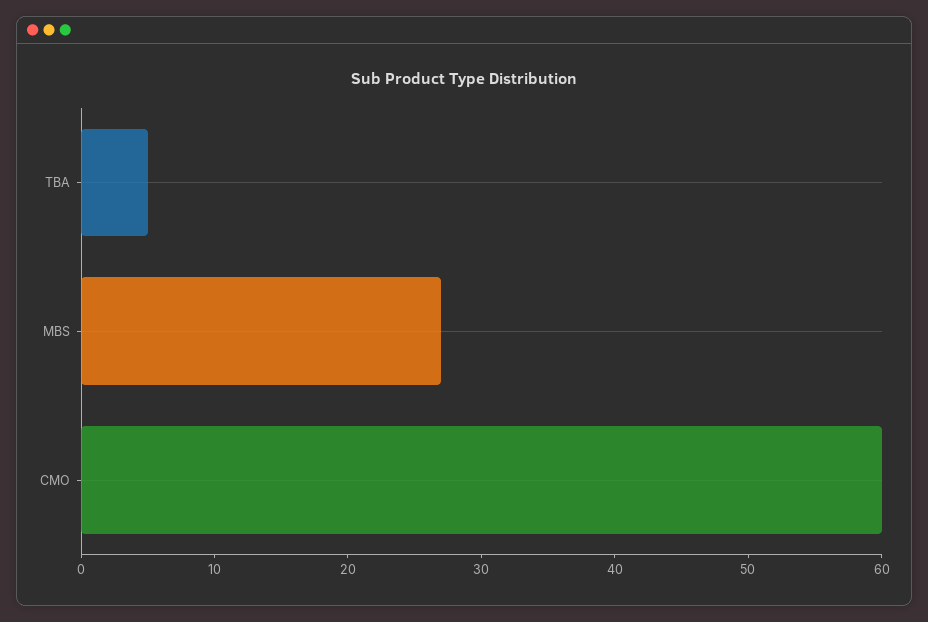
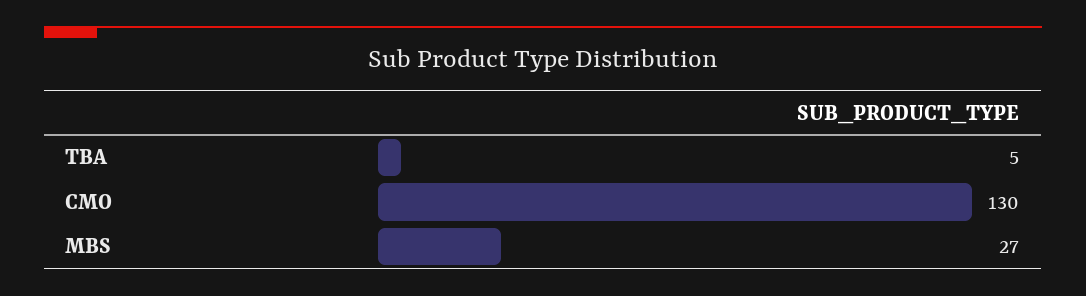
CMO: 60 -> 130

